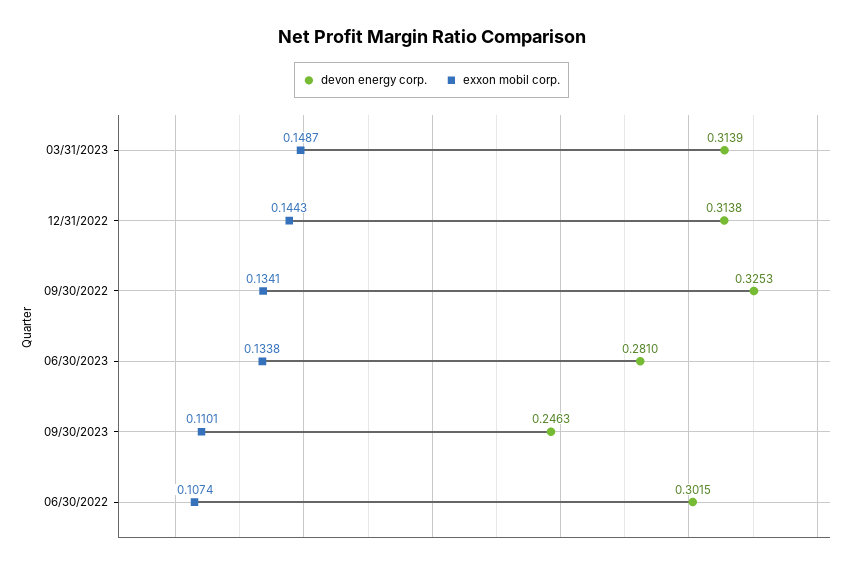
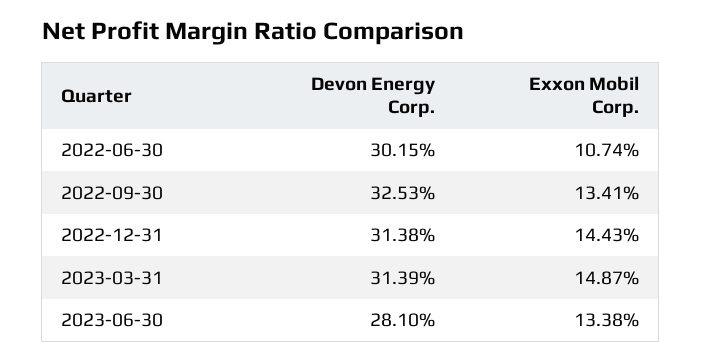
devon energy corp., 09/30/2023: 0.2463 -> none
exxon mobil corp., 09/30/2023: 0.1101 -> none

